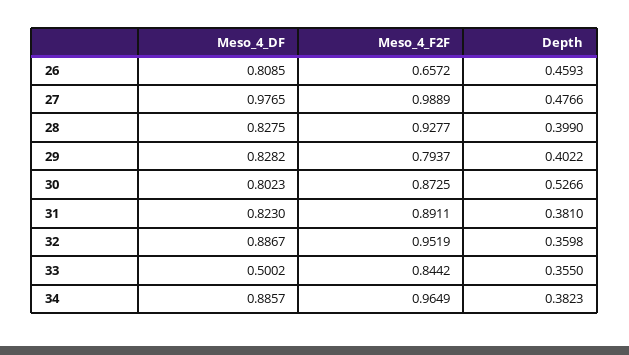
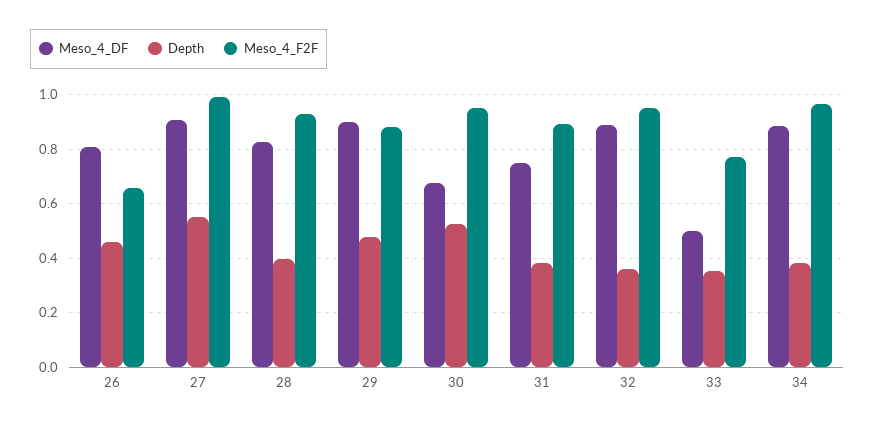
Meso_4_DF, 27: 0.9765 -> 0.9
Depth, 27: 0.4766 -> 0.55
Meso_4_DF, 29: 0.8282 -> 0.9
Meso_4_F2F, 29: 0.7937 -> 0.875
Depth, 29: 0.4022 -> 0.475
Meso_4_DF, 30: 0.8023 -> 0.675
Meso_4_F2F, 30: 0.8725 -> 0.95
Meso_4_DF, 31: 0.823 -> 0.75
Meso_4_F2F, 33: 0.8442 -> 0.775

